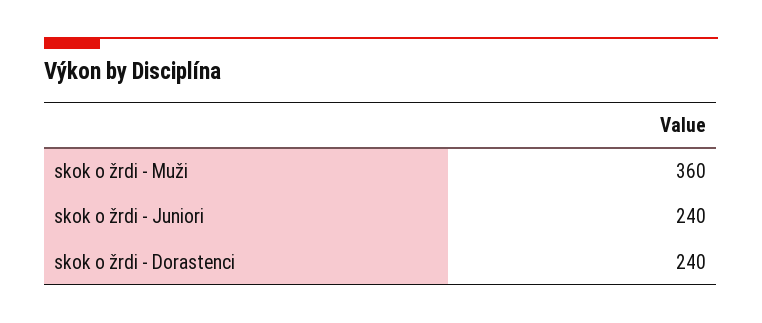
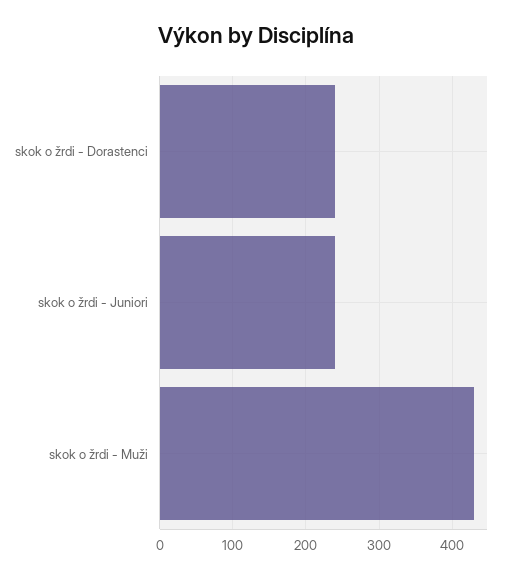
skok o žrdi - Muži: 360 -> 430

